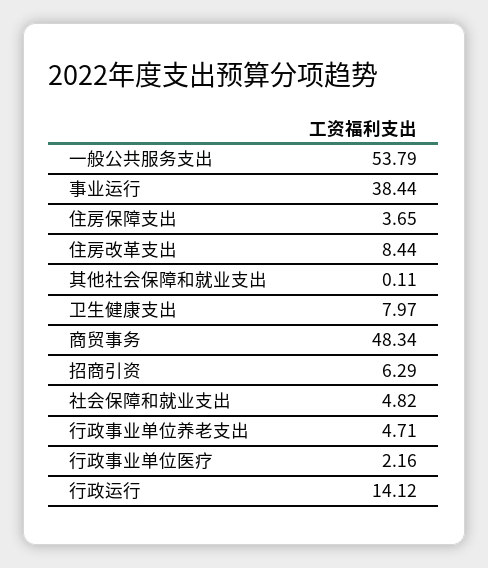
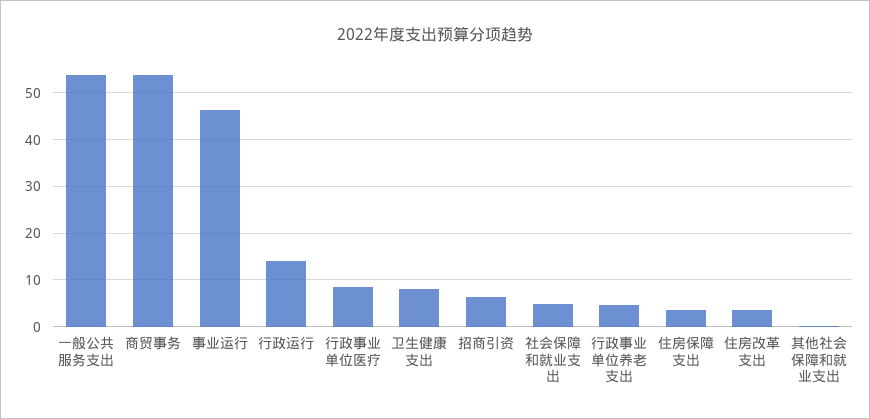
事业运行: 38.44 -> 46
住房改革支出: 8.44 -> 4
商贸事务: 48.34 -> 54
行政事业单位医疗: 2.16 -> 8

